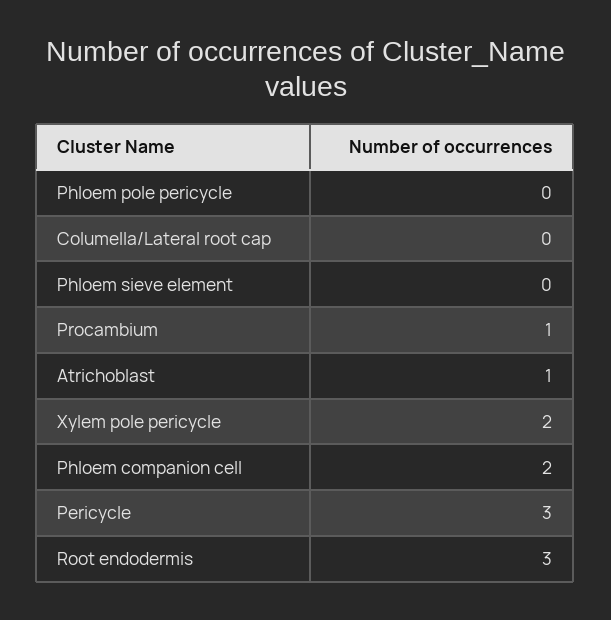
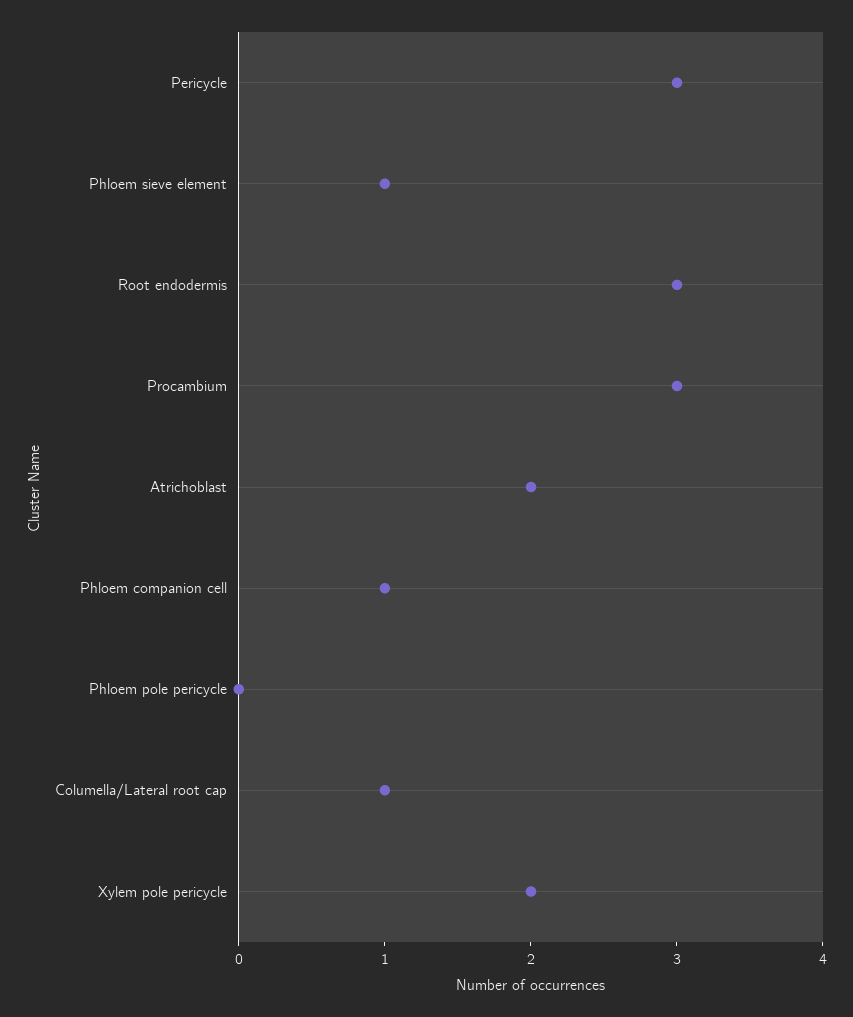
Columella/Lateral root cap: 0 -> 1
Phloem sieve element: 0 -> 1
Procambium: 1 -> 3
Atrichoblast: 1 -> 2
Phloem companion cell: 2 -> 1

